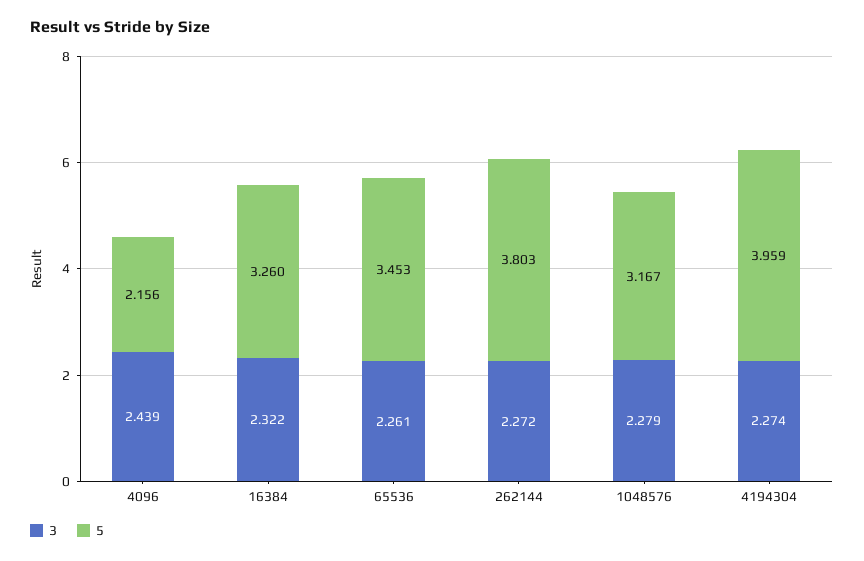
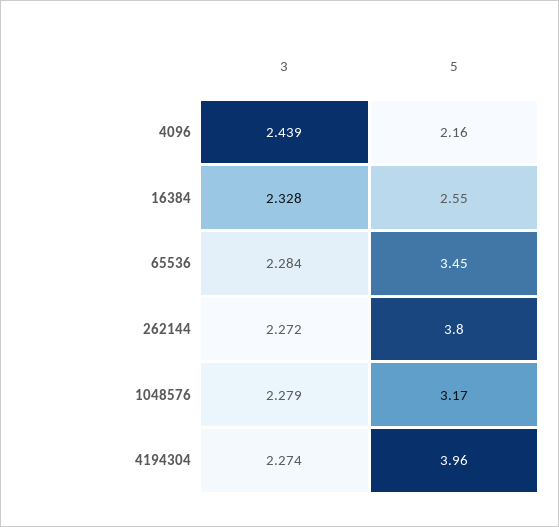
3, 16384: 2.322 -> 2.328
5, 16384: 3.26 -> 2.55
3, 65536: 2.261 -> 2.284

